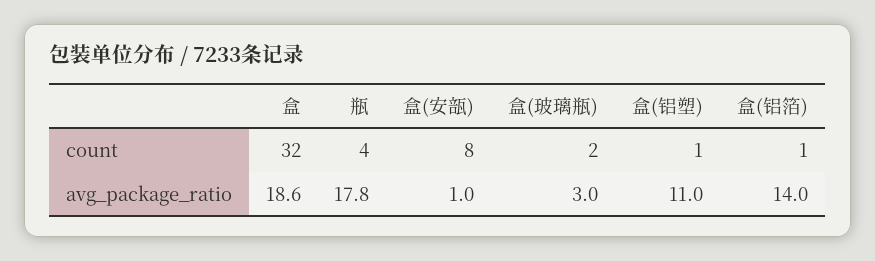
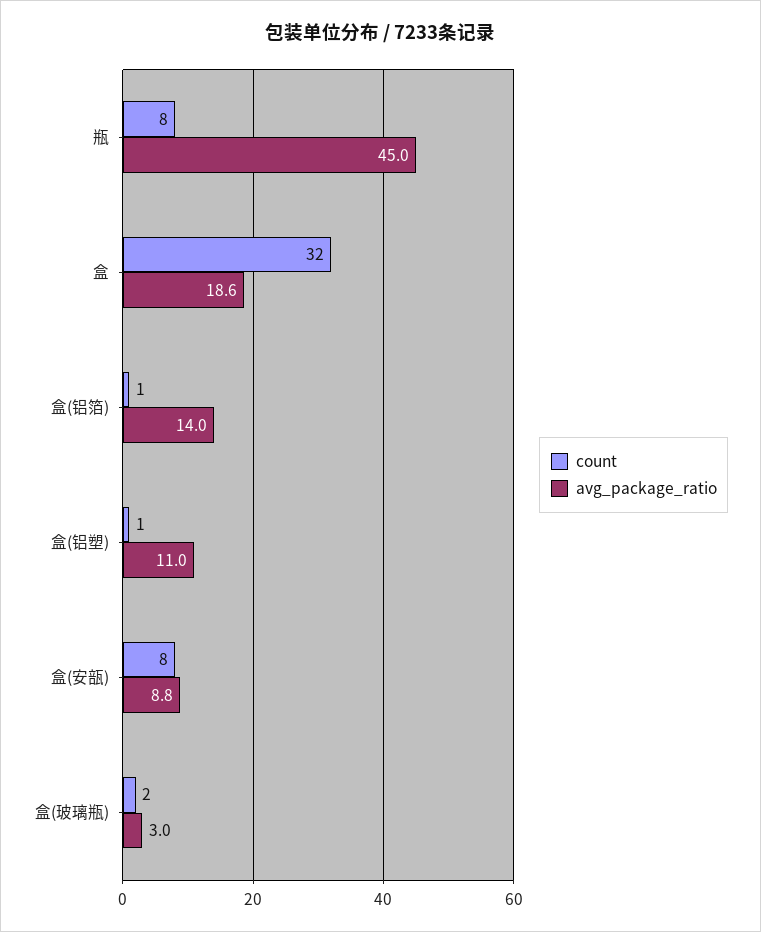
count, 瓶: 4 -> 8
avg_package_ratio, 瓶: 17.8 -> 45
avg_package_ratio, 盒(安瓿): 1 -> 8.8

